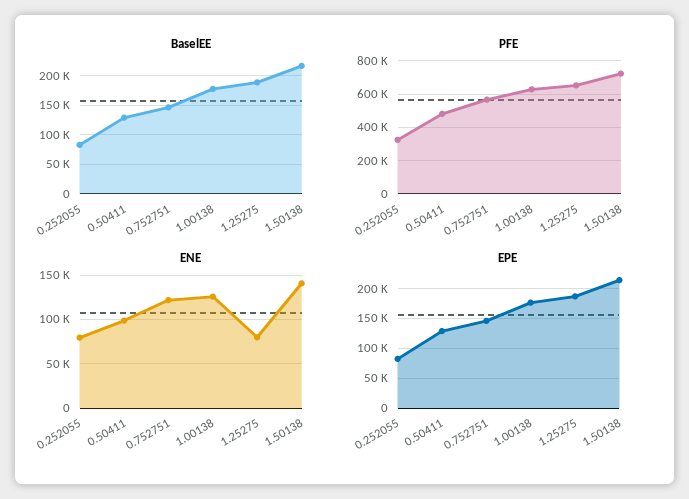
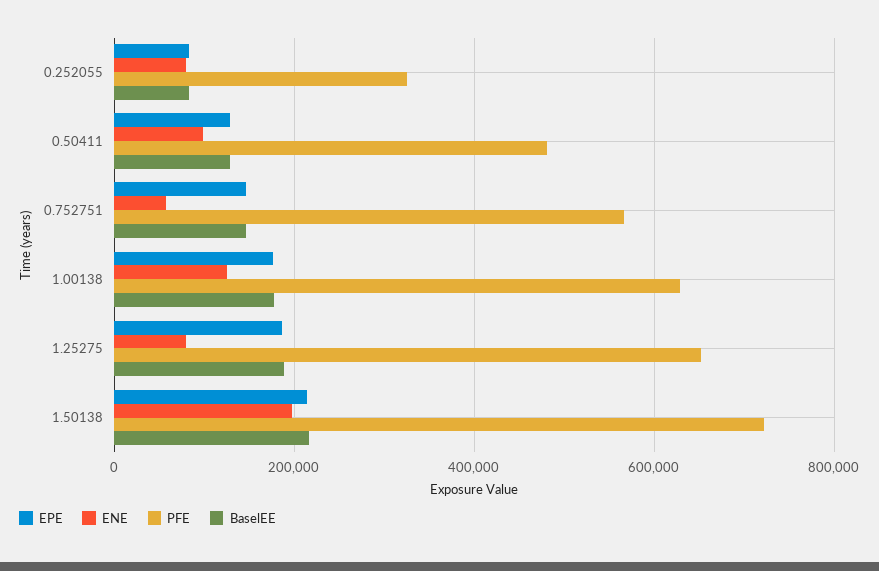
ENE, 0.752751: 120000 -> 60000
ENE, 1.50138: 140000 -> 200000

